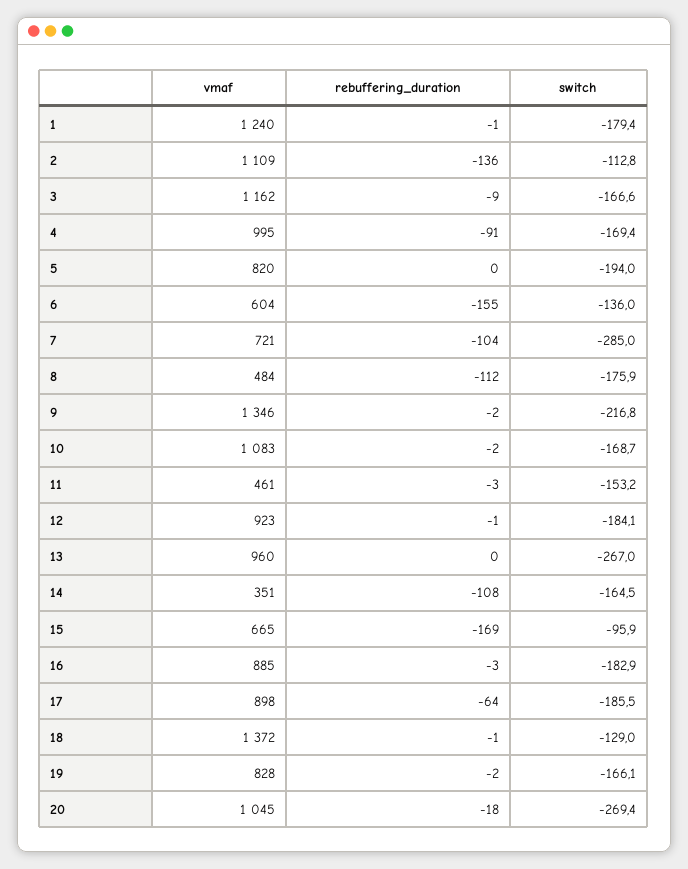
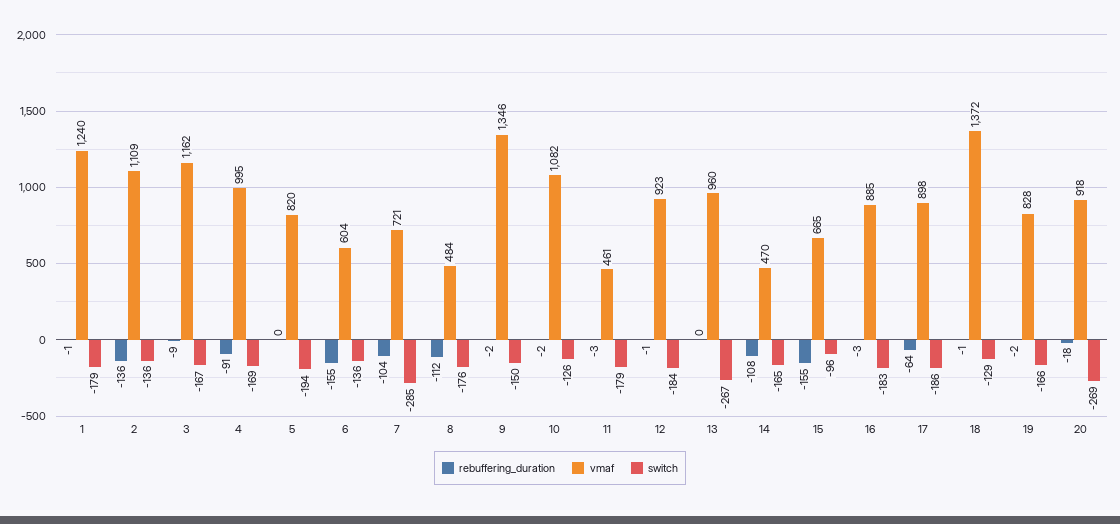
switch, 2: -112.8 -> -136
switch, 9: -216.8 -> -150
vmaf, 10: 1083 -> 1082
switch, 10: -168.7 -> -126
switch, 11: -153.2 -> -179
vmaf, 14: 351 -> 470
rebuffering_duration, 15: -169 -> -155
vmaf, 20: 1045 -> 918

